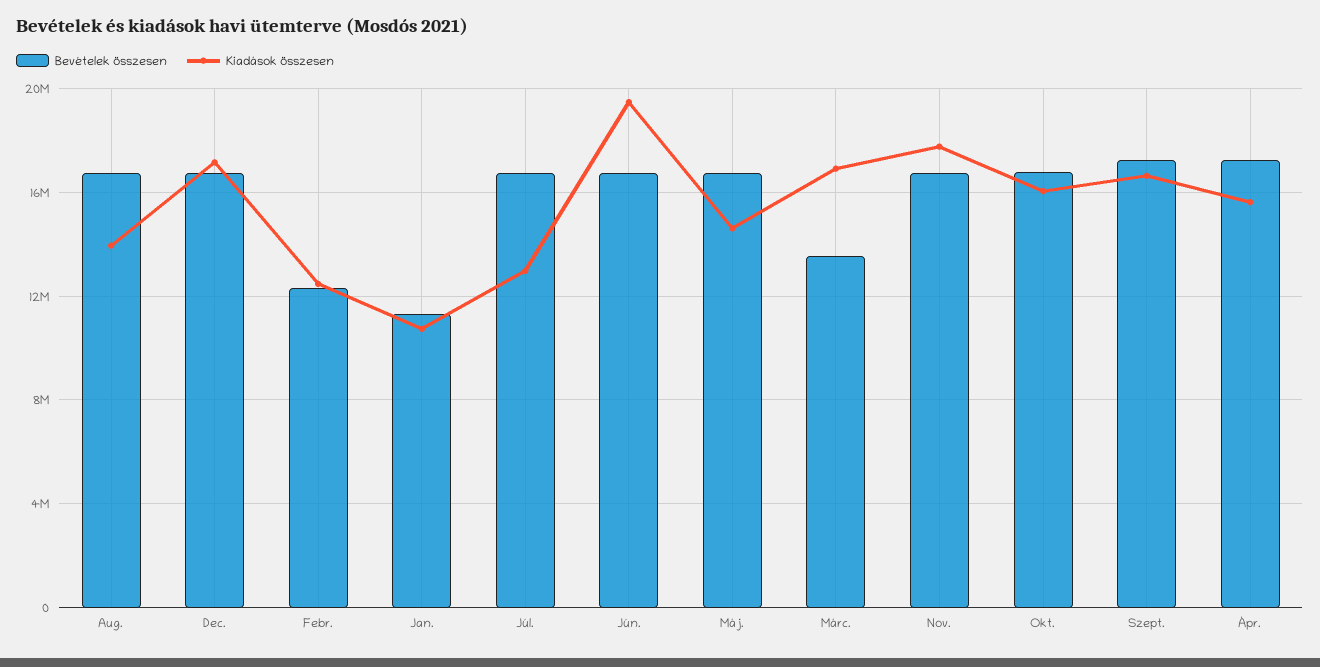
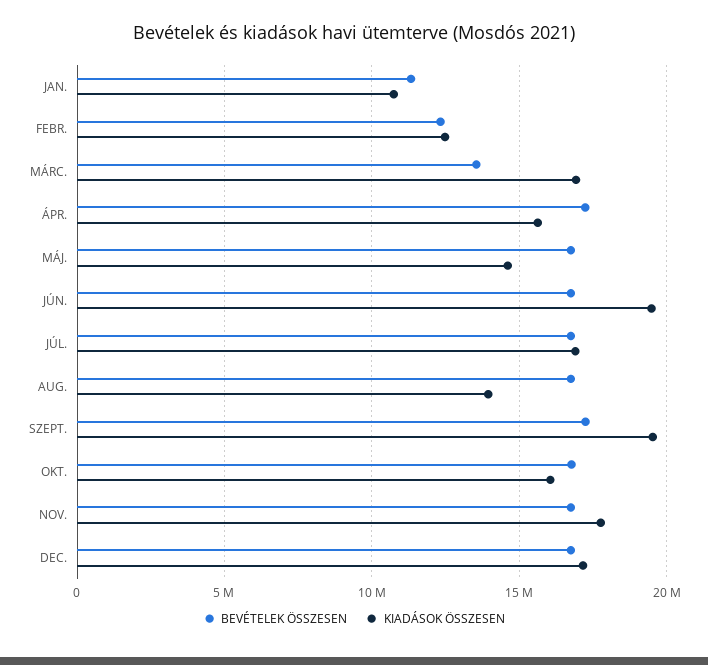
Kiadások összesen, Júl.: 13000000 -> 17000000
Kiadások összesen, Szept.: 16500000 -> 19500000

